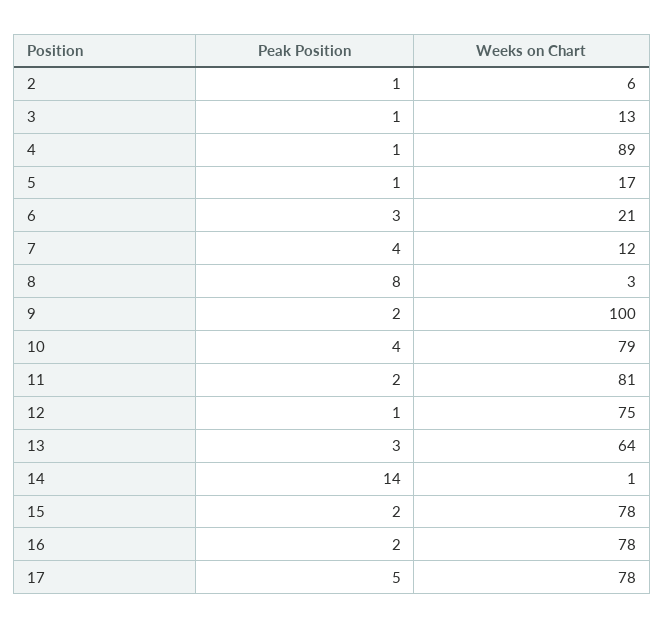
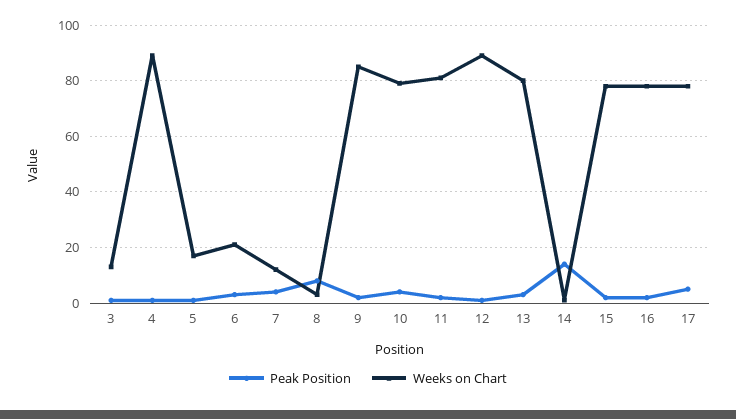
Peak Position, 2: 1 -> none
Weeks on Chart, 2: 6 -> none
Weeks on Chart, 9: 100 -> 85
Weeks on Chart, 12: 75 -> 90
Weeks on Chart, 13: 64 -> 80

